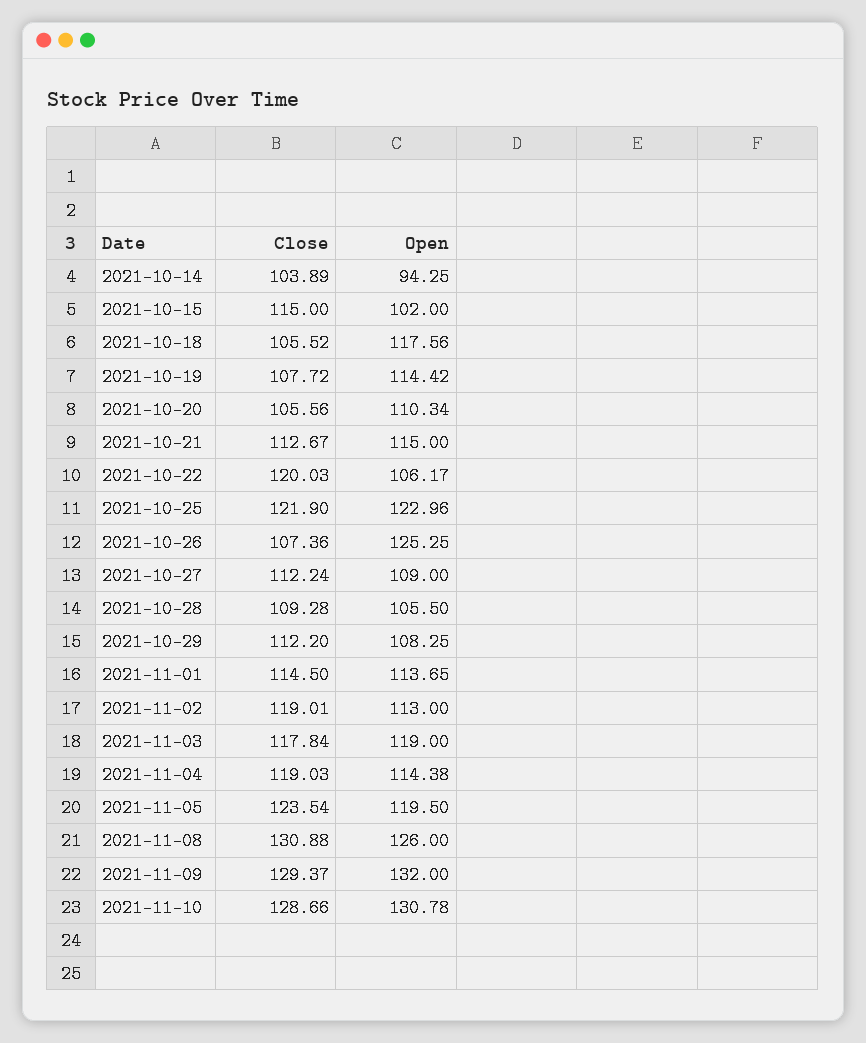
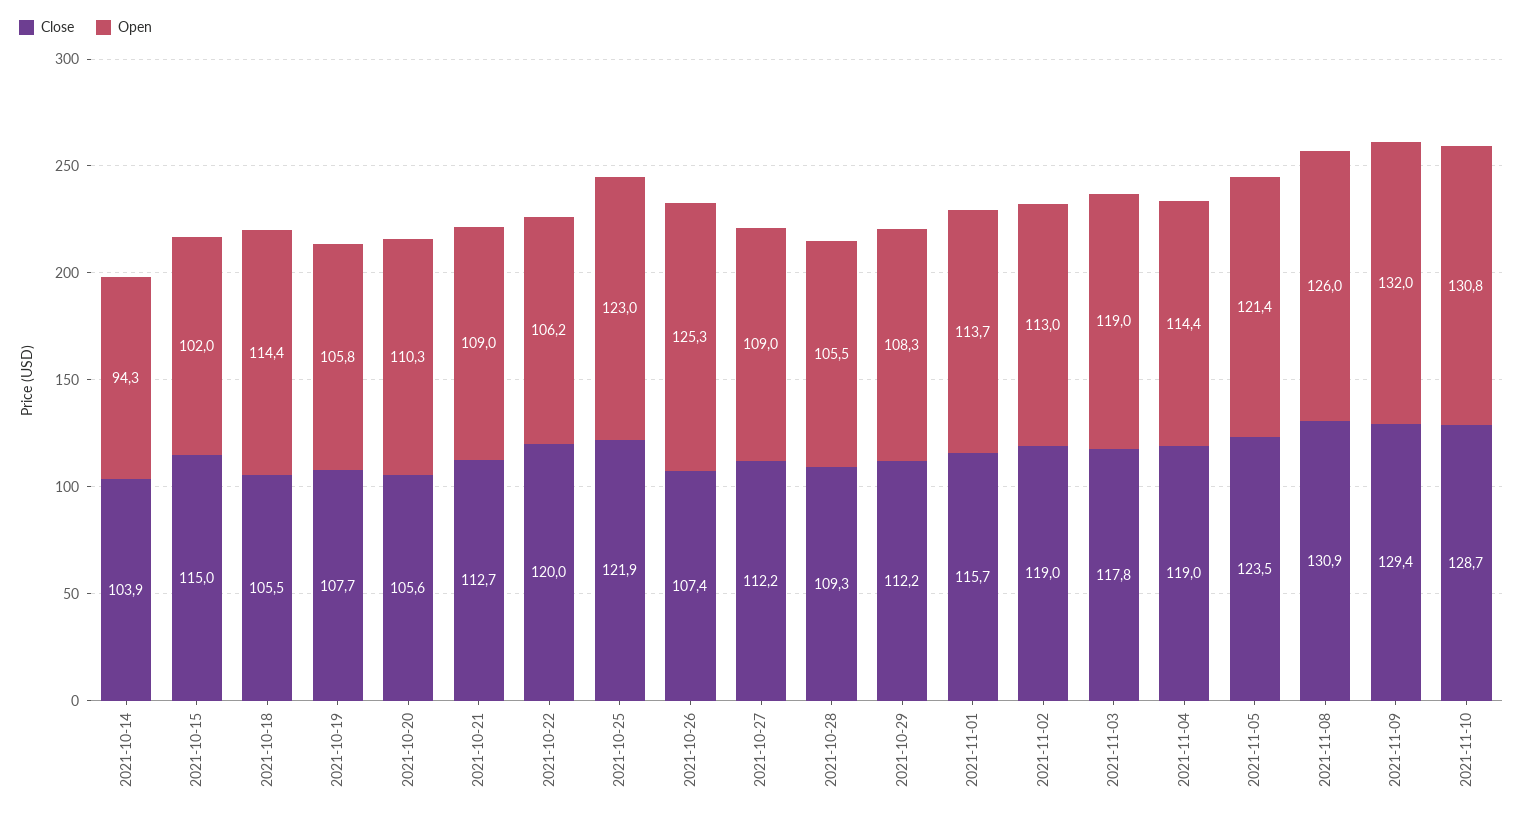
Open, 2021-10-18: 117.56 -> 114.4
Open, 2021-10-19: 114.42 -> 105.8
Open, 2021-10-21: 115 -> 109
Close, 2021-11-01: 114.5 -> 115.7
Open, 2021-11-05: 119.5 -> 121.4

